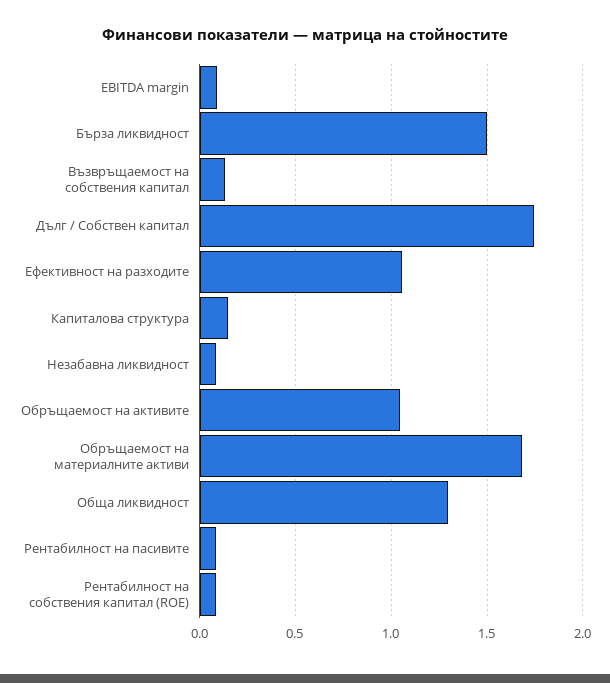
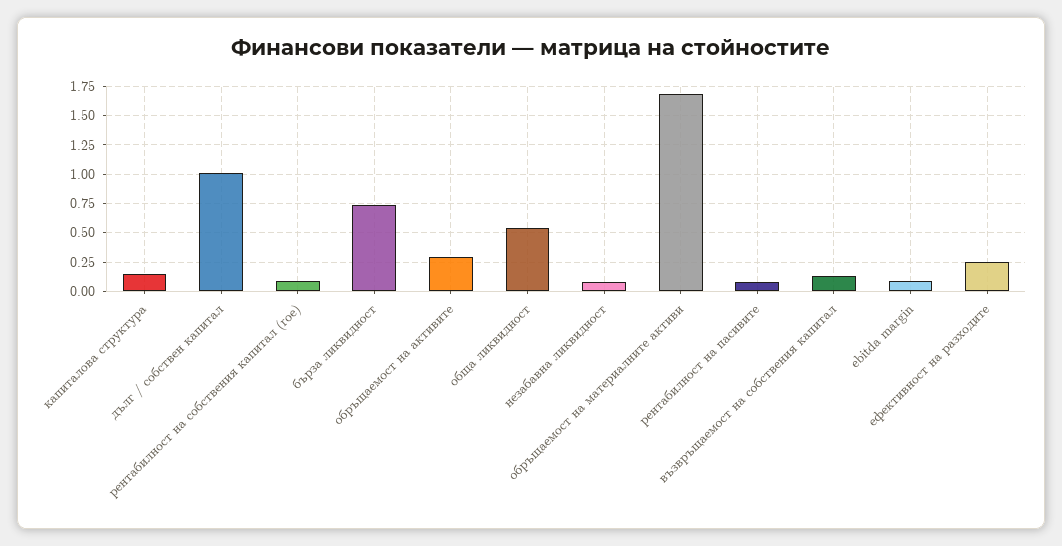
Бърза ликвидност: 1.5 -> 0.75
Дълг / Собствен капитал: 1.75 -> 1
Ефективност на разходите: 1.05 -> 0.25
Обръщаемост на активите: 1.05 -> 0.25
Обща ликвидност: 1.3 -> 0.5

